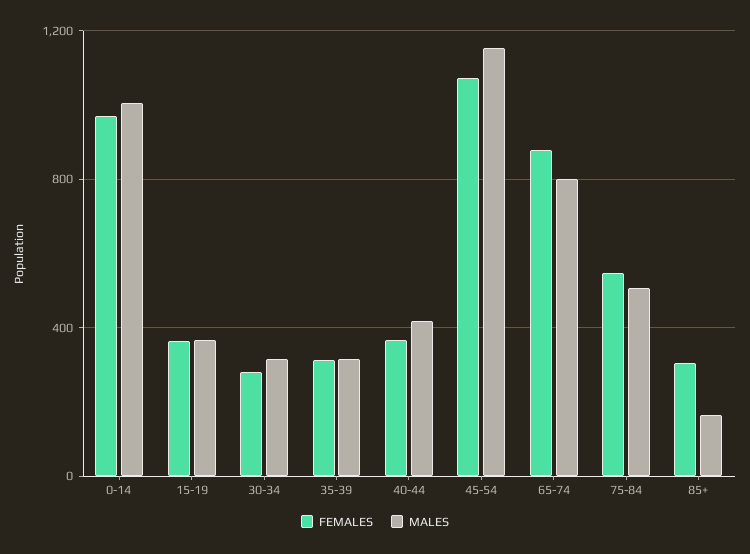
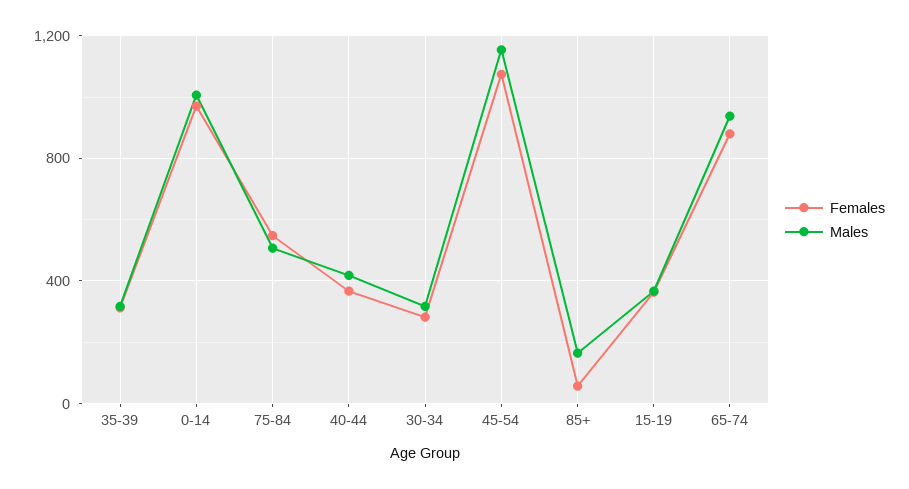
MALES, 65-74: 800 -> 950
FEMALES, 85+: 300 -> 50

